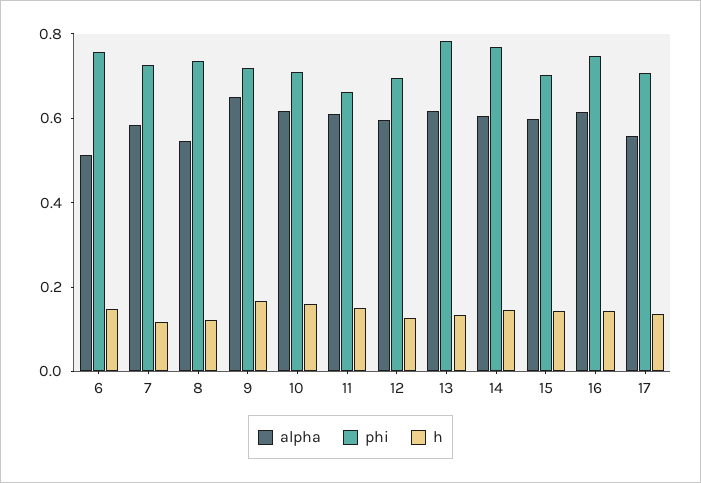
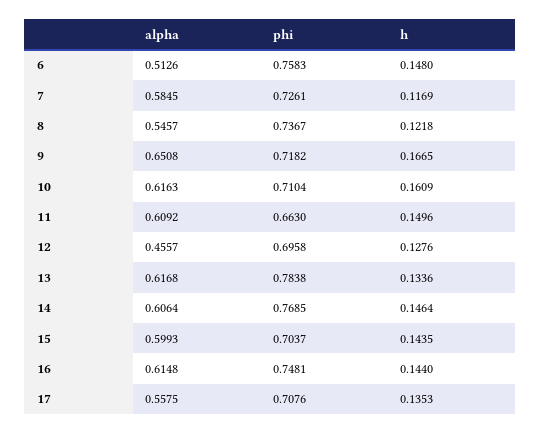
alpha, 12: 0.6 -> 0.4557

